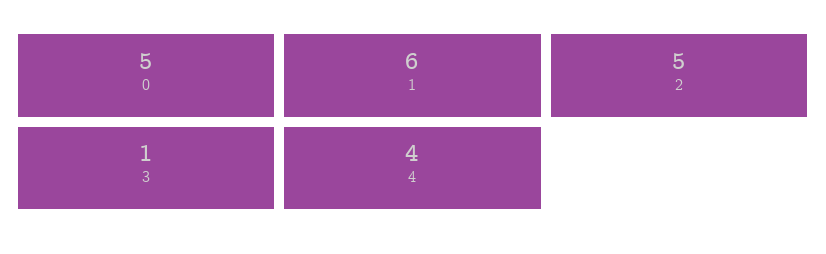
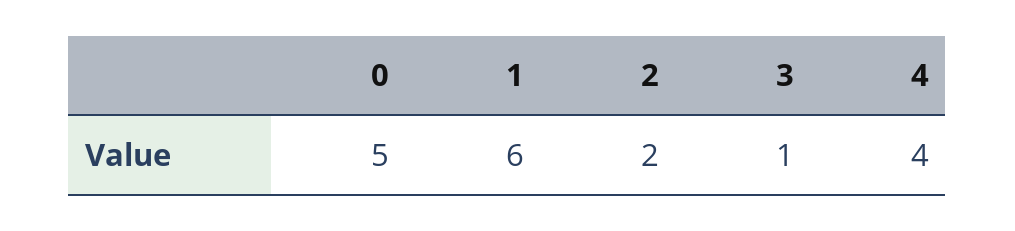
2: 5 -> 2

